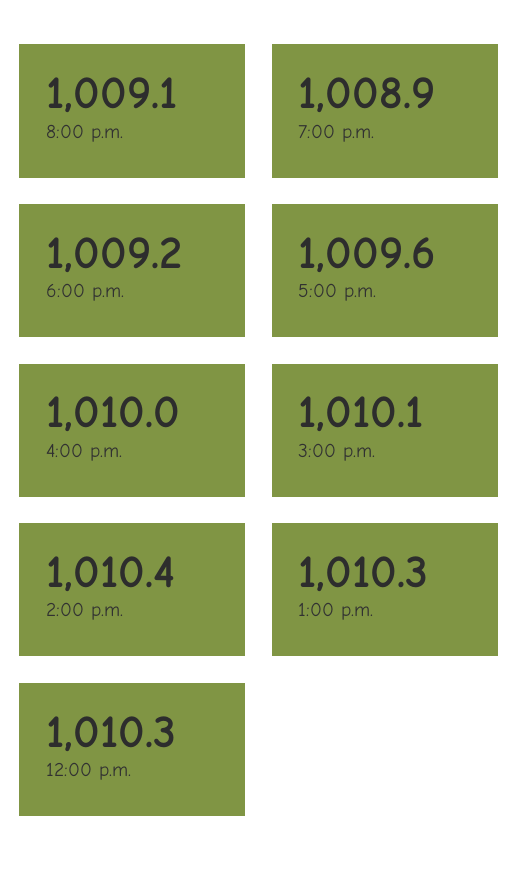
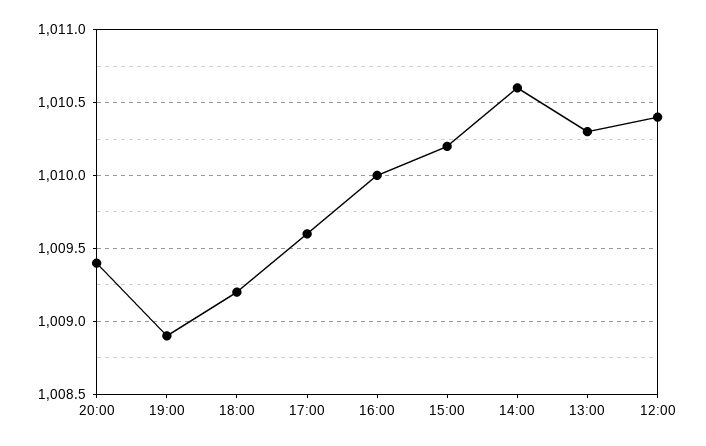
8:00 p.m.: 1009.1 -> 1009.4
3:00 p.m.: 1010.1 -> 1010.2
2:00 p.m.: 1010.4 -> 1010.6
12:00 p.m.: 1010.3 -> 1010.4

